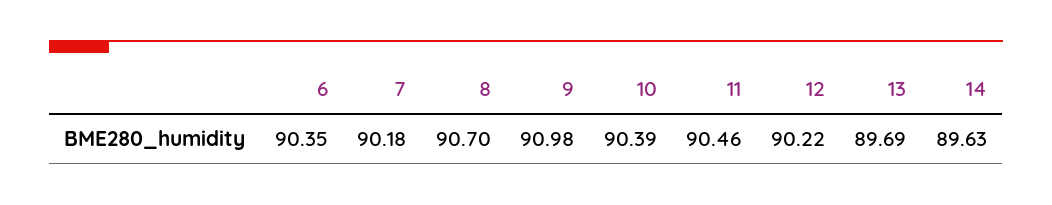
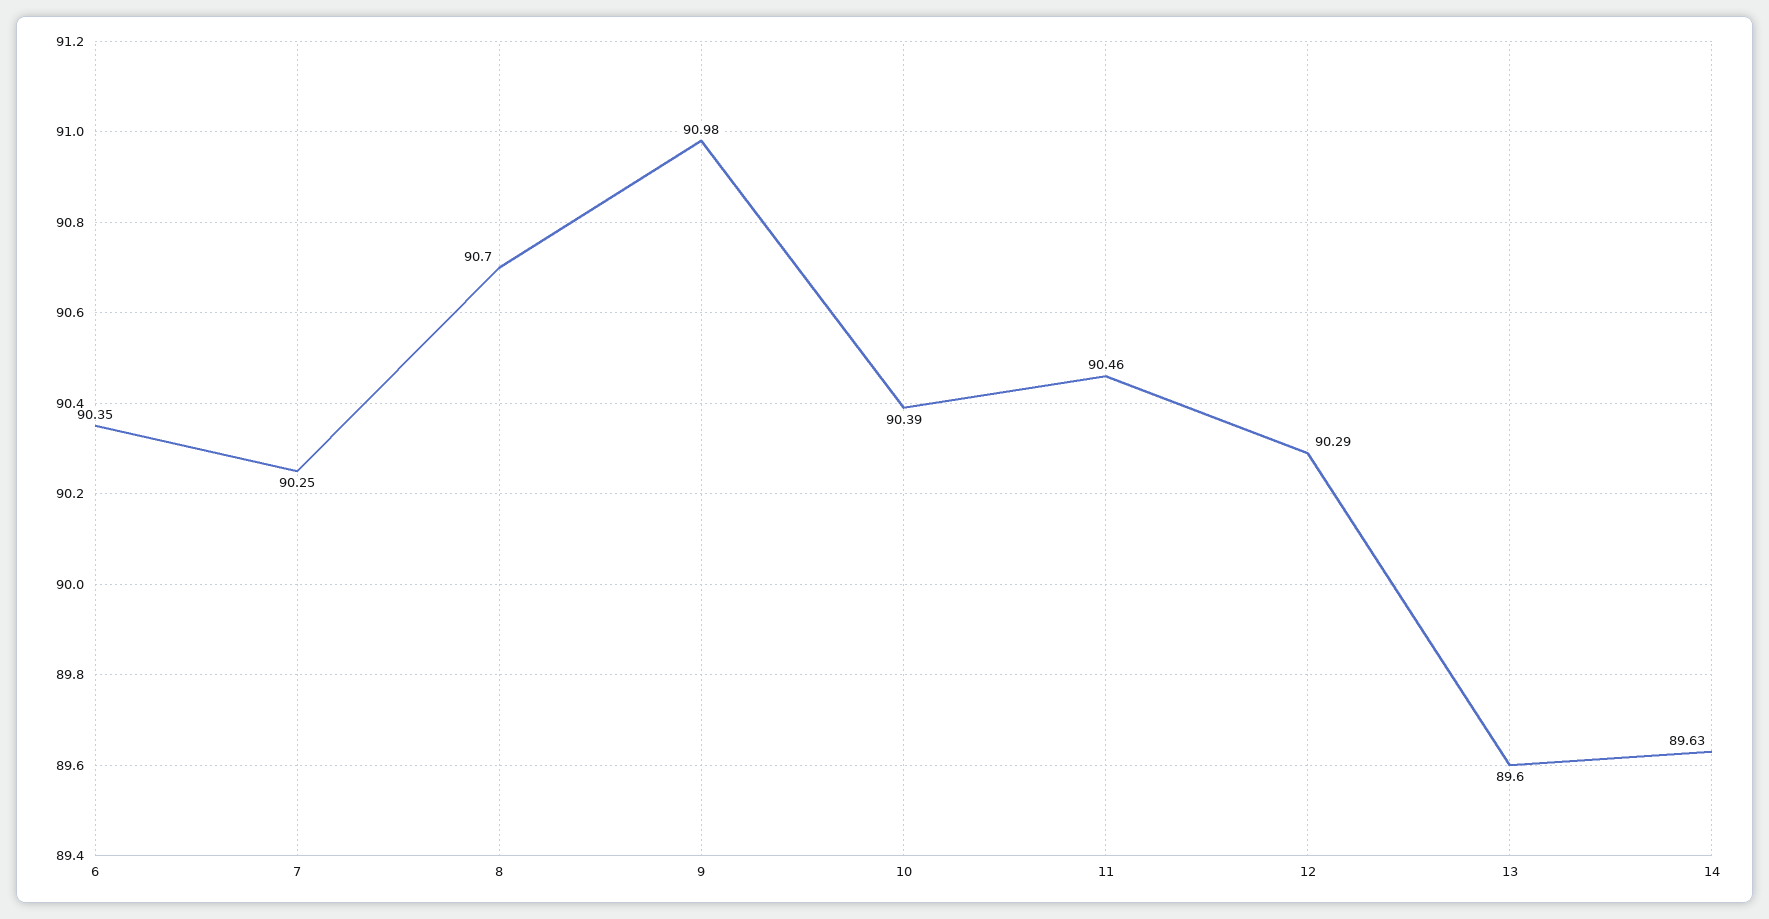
7: 90.18 -> 90.25
12: 90.22 -> 90.29
13: 89.69 -> 89.6

